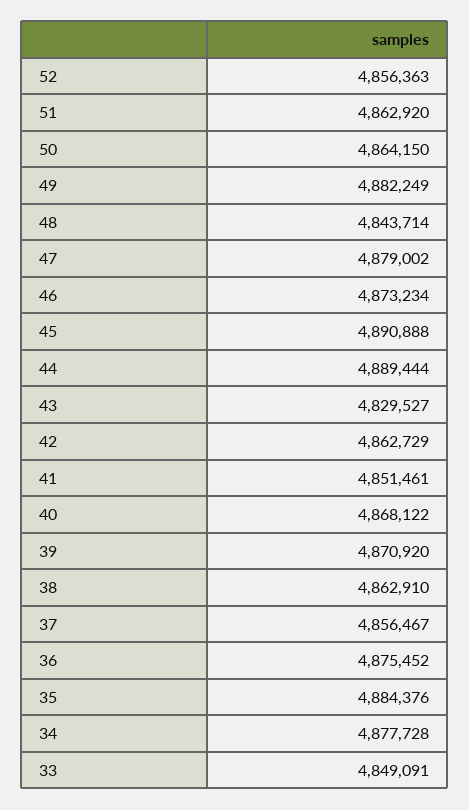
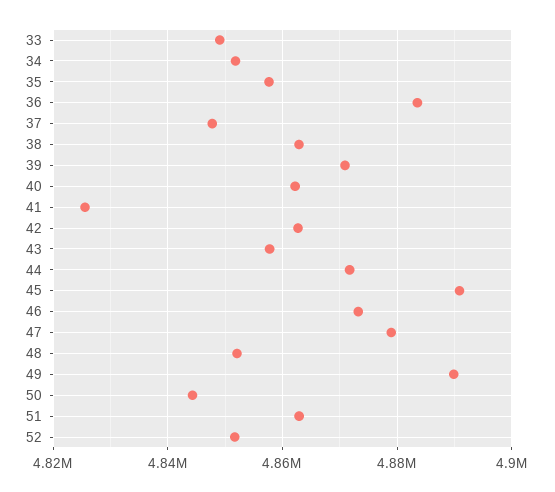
52: 4856363 -> 4852000
50: 4864150 -> 4844000
49: 4882249 -> 4890000
48: 4843714 -> 4852000
44: 4889444 -> 4872000
43: 4829527 -> 4858000
41: 4851461 -> 4826000
40: 4868122 -> 4862000
37: 4856467 -> 4848000
36: 4875452 -> 4884000
35: 4884376 -> 4858000
34: 4877728 -> 4852000

